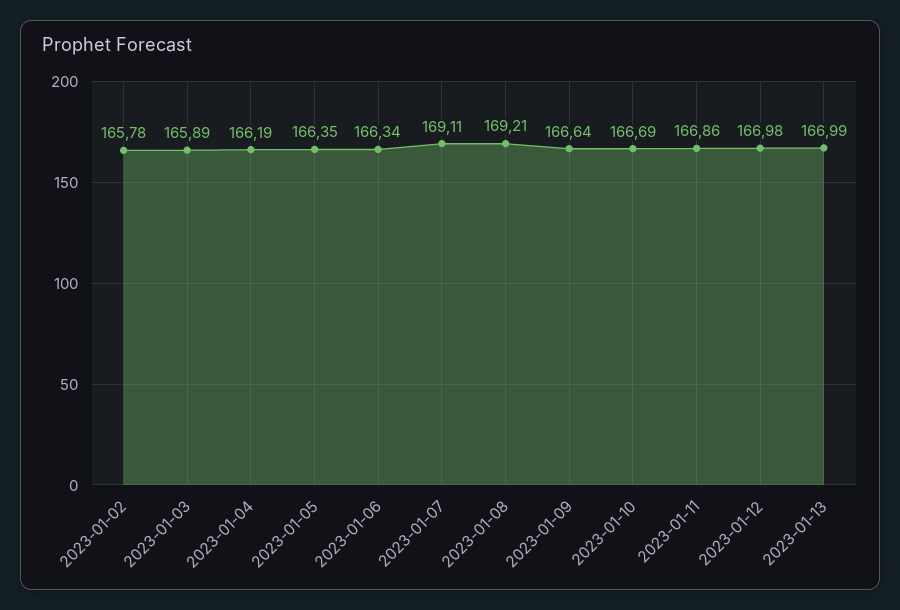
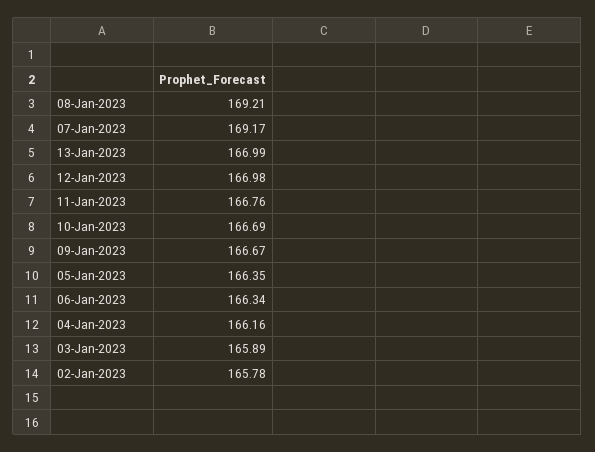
2023-01-04: 166.19 -> 166.16
2023-01-07: 169.11 -> 169.17
2023-01-09: 166.64 -> 166.67
2023-01-11: 166.86 -> 166.76

